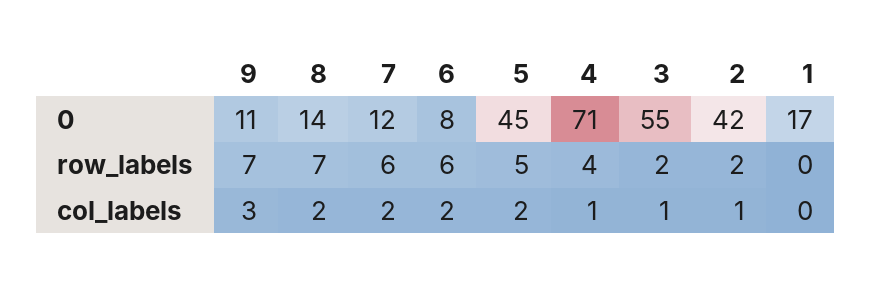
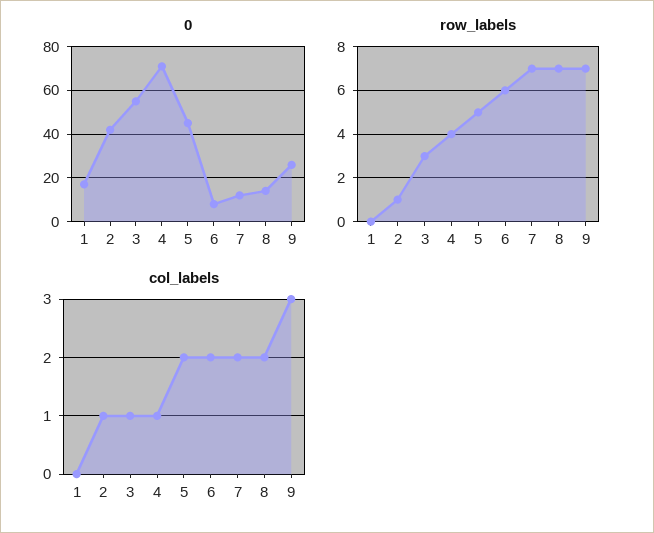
0, 9: 11 -> 25
row_labels, 7: 6 -> 7
row_labels, 3: 2 -> 3
row_labels, 2: 2 -> 1

